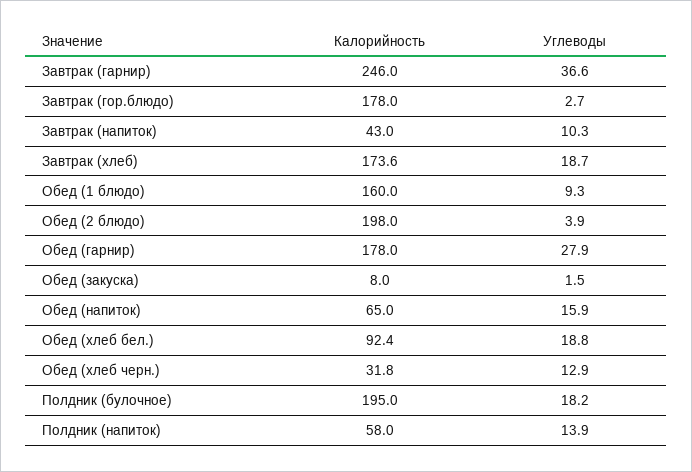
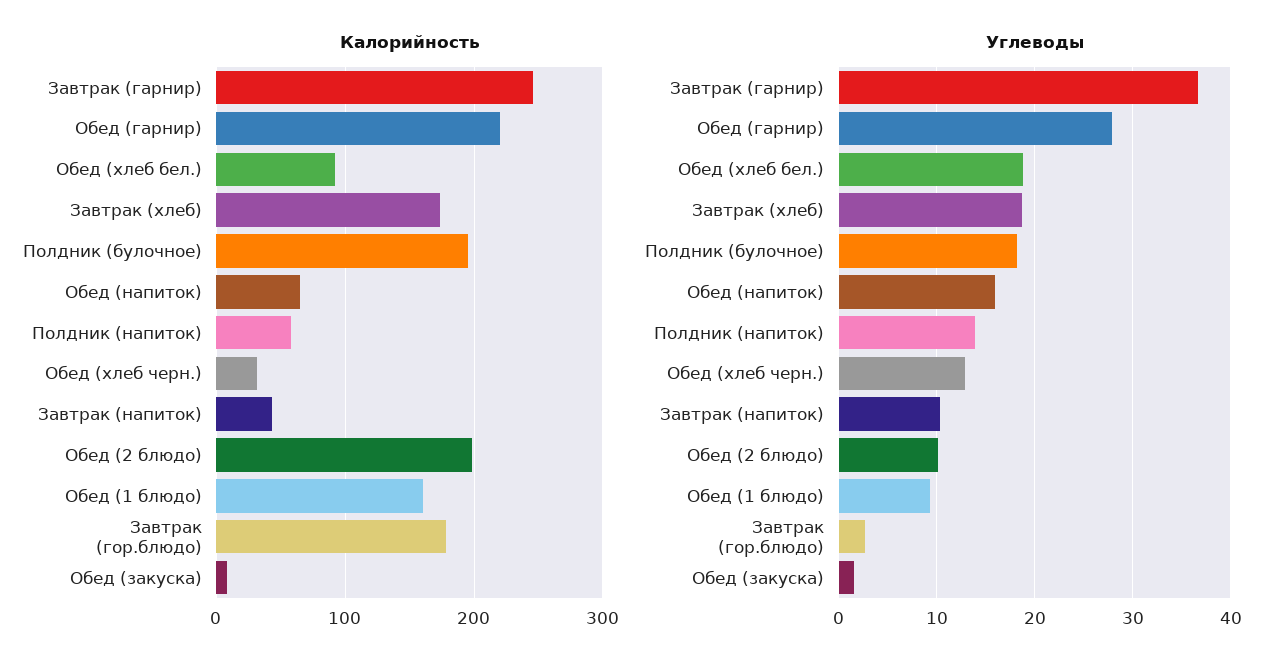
Углеводы, Обед (2 блюдо): 3.9 -> 10
Калорийность, Обед (гарнир): 178 -> 220

